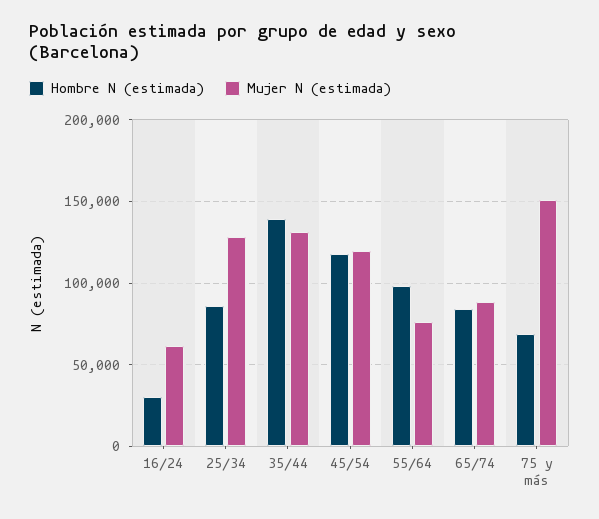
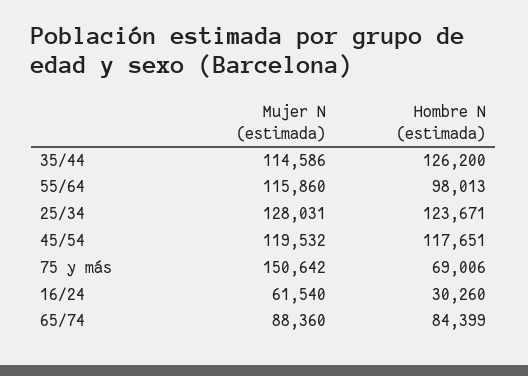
Hombre N (estimada), 25/34: 85000 -> 123671
Hombre N (estimada), 35/44: 140000 -> 126200
Mujer N (estimada), 35/44: 130000 -> 114586
Mujer N (estimada), 55/64: 75000 -> 115860

